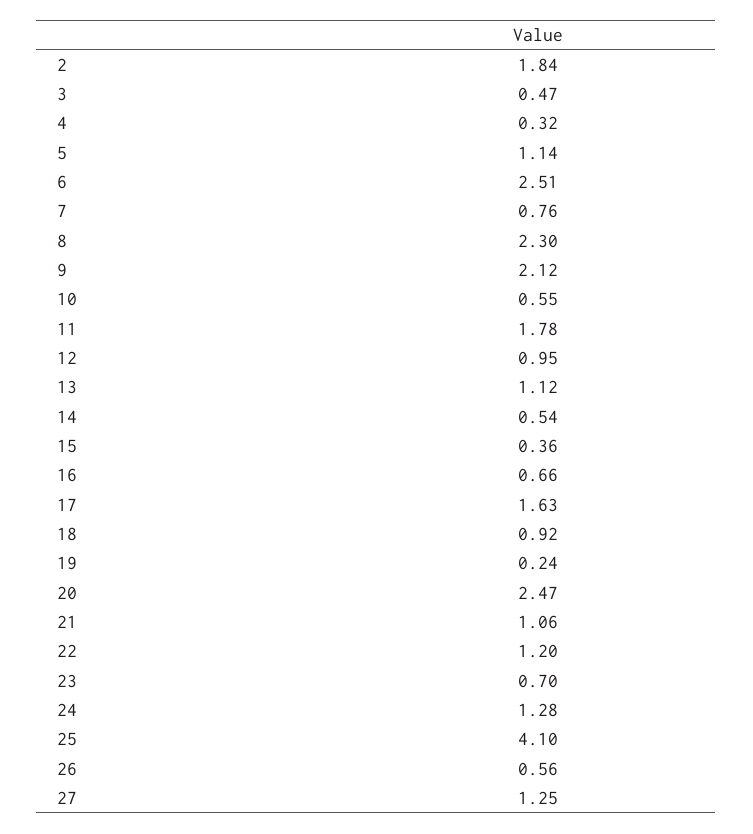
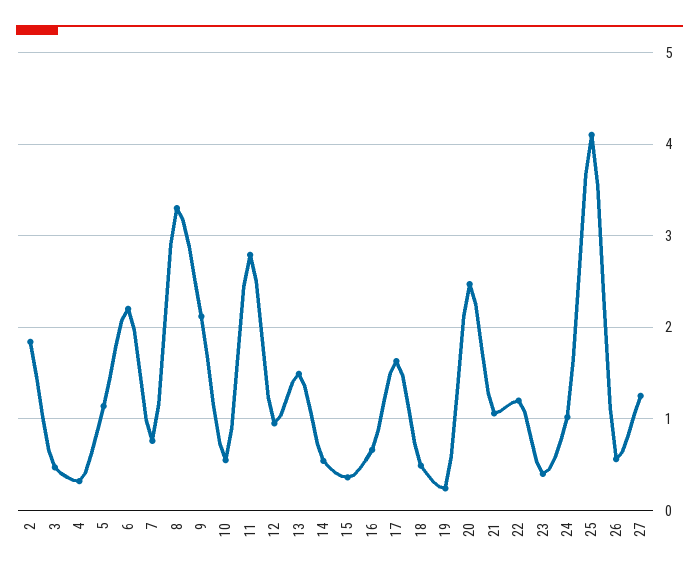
6: 2.51 -> 2.2
8: 2.3 -> 3.3
11: 1.78 -> 2.8
13: 1.12 -> 1.5
18: 0.92 -> 0.5
23: 0.7 -> 0.4
24: 1.28 -> 1

